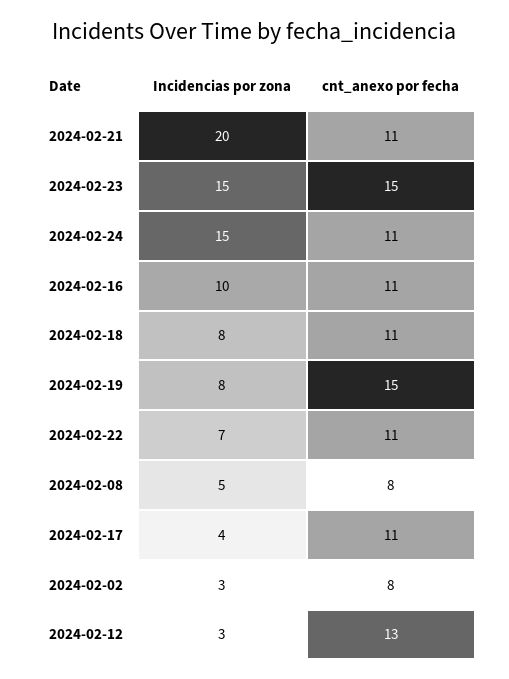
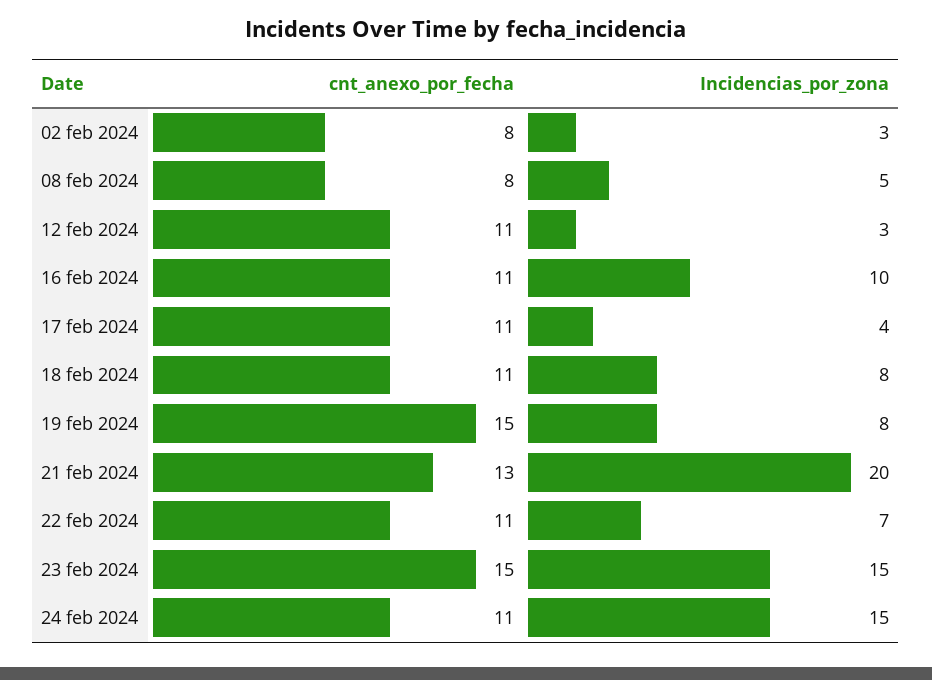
cnt_anexo por fecha, 2024-02-21: 11 -> 13
cnt_anexo por fecha, 2024-02-12: 13 -> 11

